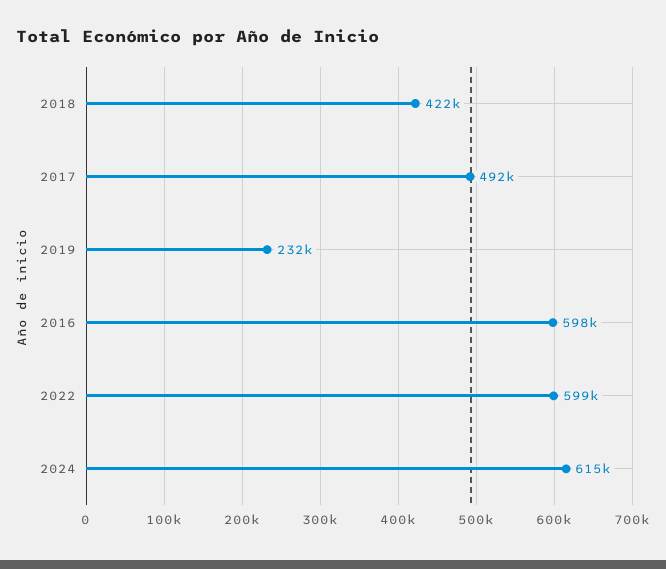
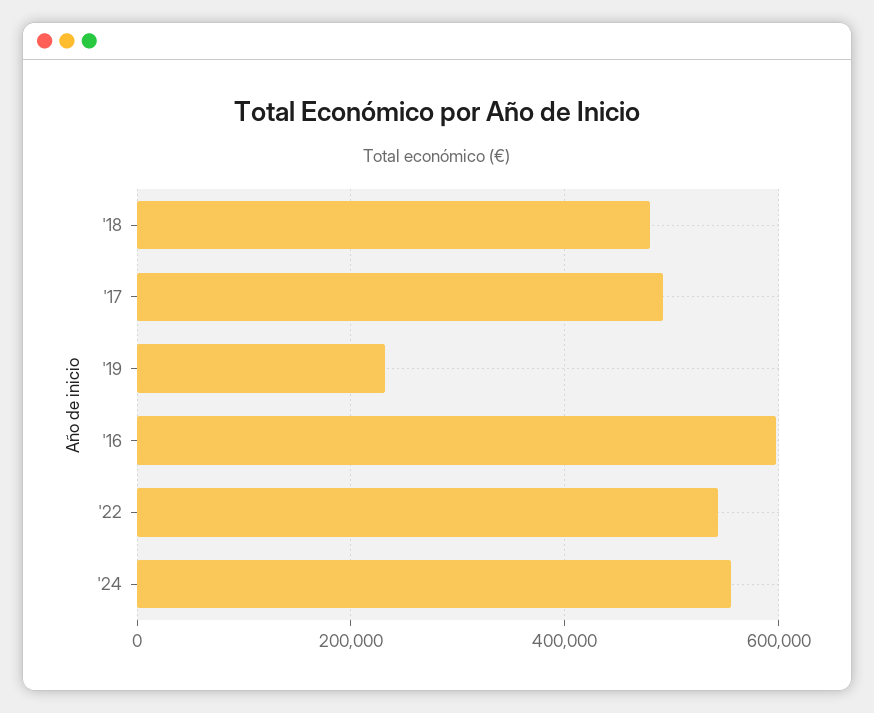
2018: 422000 -> 480000
2022: 599000 -> 540000
2024: 615000 -> 560000

